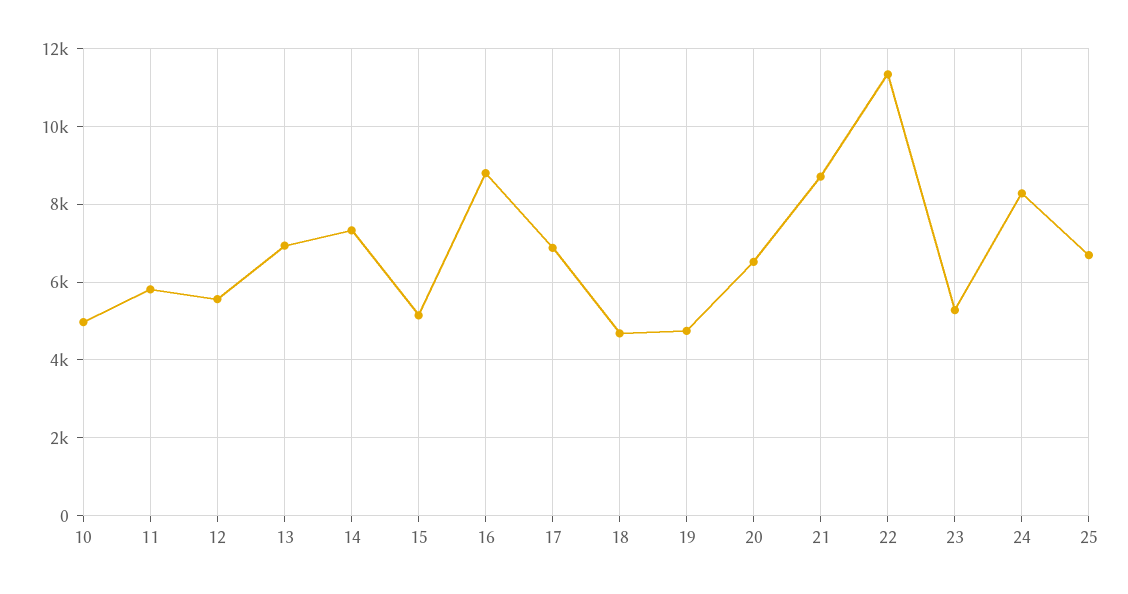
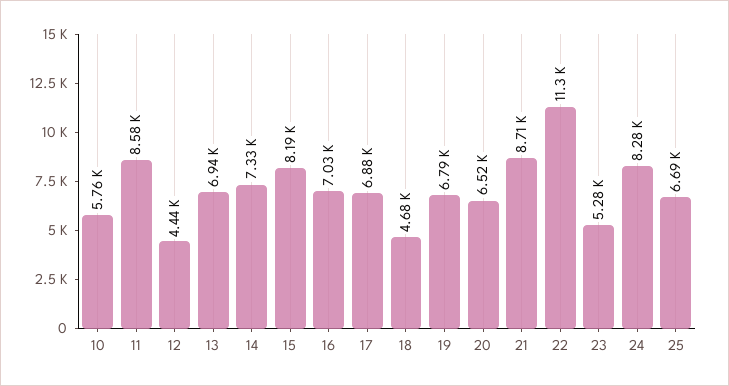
10: 5000 -> 5760
11: 5800 -> 8580
12: 5600 -> 4440
15: 5200 -> 8190
16: 8800 -> 7030
19: 4800 -> 6790

